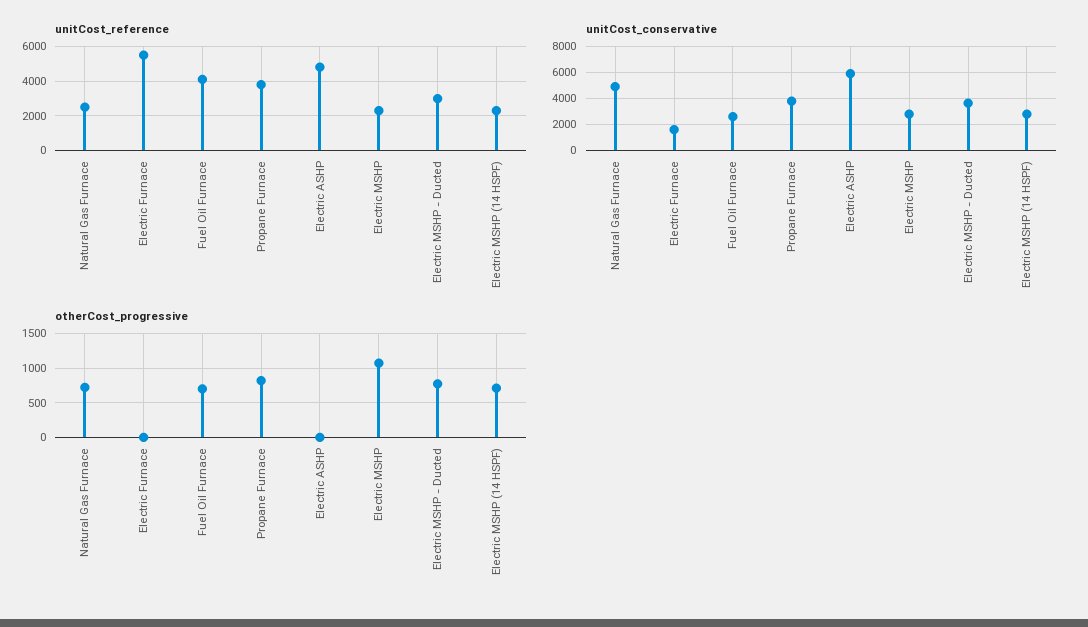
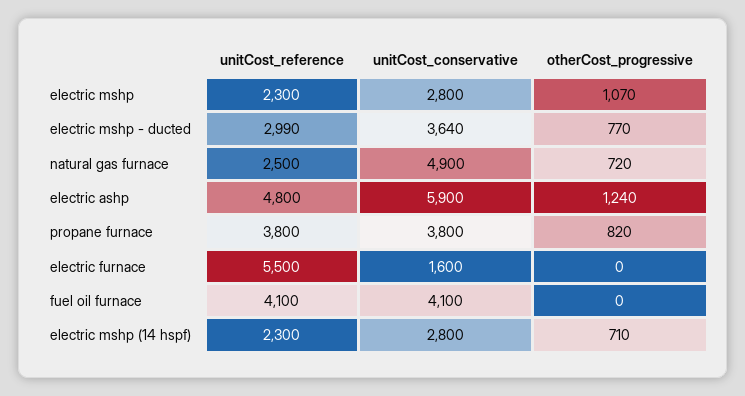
unitCost_conservative, Fuel Oil Furnace: 2500 -> 4100
otherCost_progressive, Fuel Oil Furnace: 700 -> 0
otherCost_progressive, Electric ASHP: 0 -> 1240

